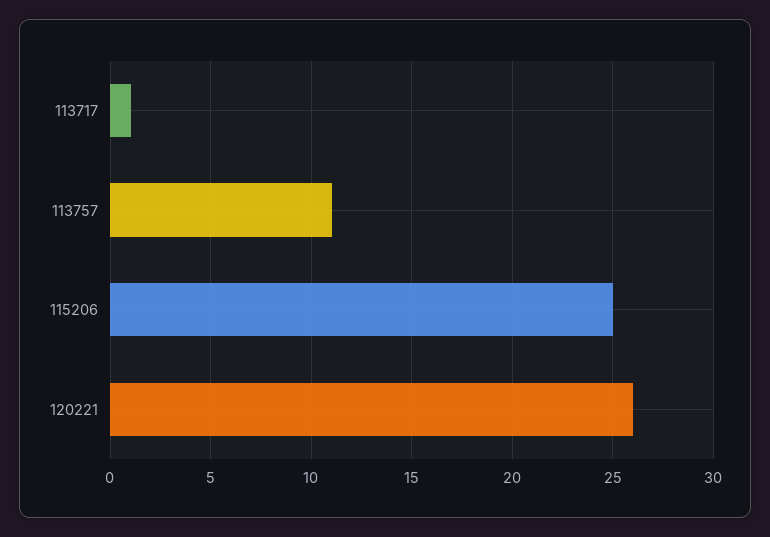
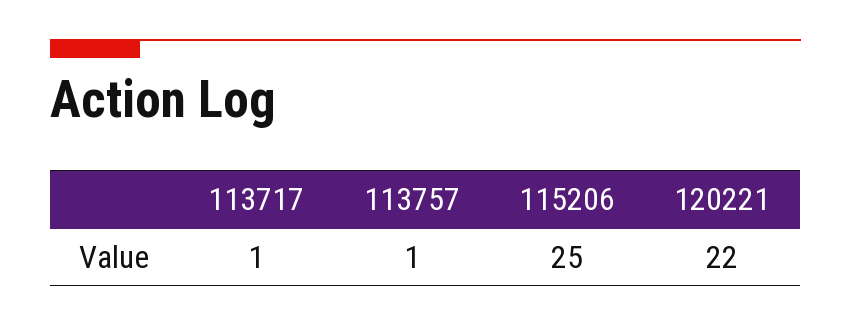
113757: 11 -> 1
120221: 26 -> 22

